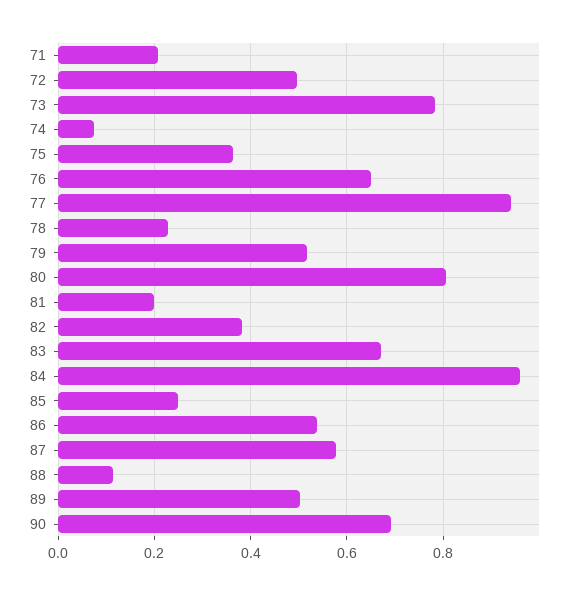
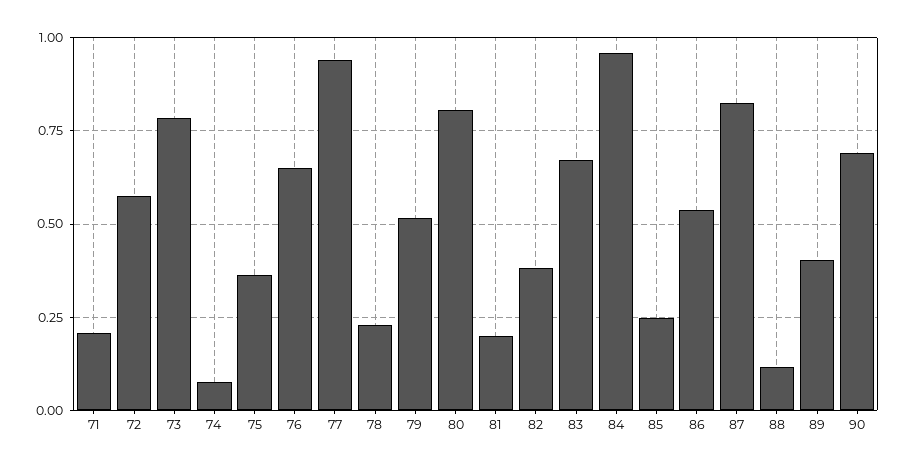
72: 0.5 -> 0.575
87: 0.58 -> 0.825
89: 0.5 -> 0.4

